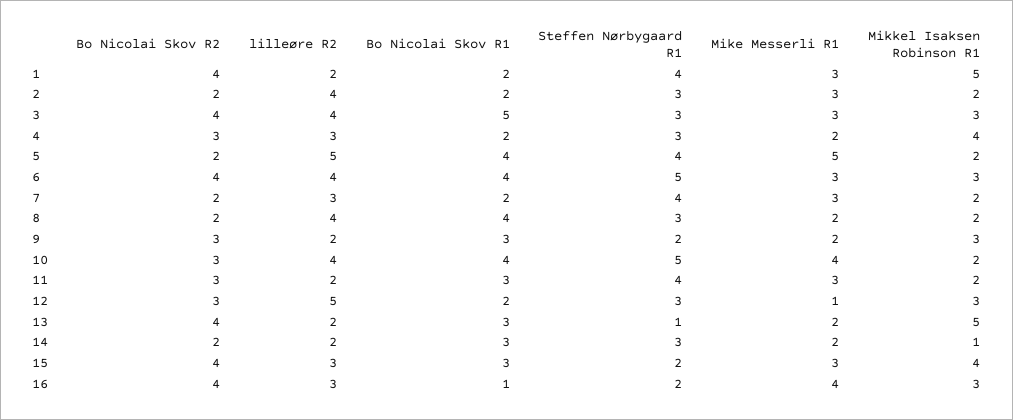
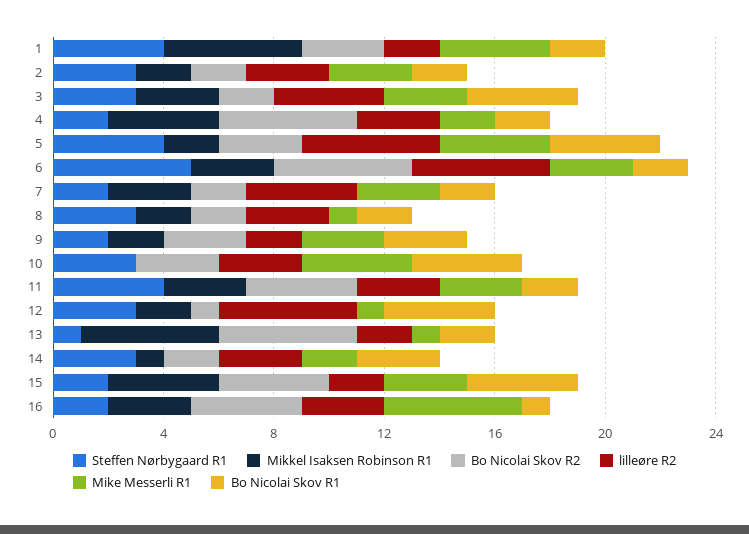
Bo Nicolai Skov R2, 1: 4 -> 3
Mike Messerli R1, 1: 3 -> 4
lilleøre R2, 2: 4 -> 3
Bo Nicolai Skov R2, 3: 4 -> 2
Bo Nicolai Skov R1, 3: 5 -> 4
Bo Nicolai Skov R2, 4: 3 -> 5
Steffen Nørbygaard R1, 4: 3 -> 2
Bo Nicolai Skov R2, 5: 2 -> 3
Mike Messerli R1, 5: 5 -> 4
Bo Nicolai Skov R2, 6: 4 -> 5
lilleøre R2, 6: 4 -> 5
Bo Nicolai Skov R1, 6: 4 -> 2
lilleøre R2, 7: 3 -> 4
Steffen Nørbygaard R1, 7: 4 -> 2
Mikkel Isaksen Robinson R1, 7: 2 -> 3
lilleøre R2, 8: 4 -> 3
Bo Nicolai Skov R1, 8: 4 -> 2
Mike Messerli R1, 8: 2 -> 1
Mike Messerli R1, 9: 2 -> 3
Mikkel Isaksen Robinson R1, 9: 3 -> 2
lilleøre R2, 10: 4 -> 3
Steffen Nørbygaard R1, 10: 5 -> 3
Mikkel Isaksen Robinson R1, 10: 2 -> 0
Bo Nicolai Skov R2, 11: 3 -> 4
lilleøre R2, 11: 2 -> 3
Bo Nicolai Skov R1, 11: 3 -> 2
Mikkel Isaksen Robinson R1, 11: 2 -> 3
Bo Nicolai Skov R2, 12: 3 -> 1
Bo Nicolai Skov R1, 12: 2 -> 4
Mikkel Isaksen Robinson R1, 12: 3 -> 2
Bo Nicolai Skov R2, 13: 4 -> 5
Bo Nicolai Skov R1, 13: 3 -> 2
Mike Messerli R1, 13: 2 -> 1
lilleøre R2, 14: 2 -> 3
lilleøre R2, 15: 3 -> 2
Bo Nicolai Skov R1, 15: 3 -> 4
Mike Messerli R1, 16: 4 -> 5

